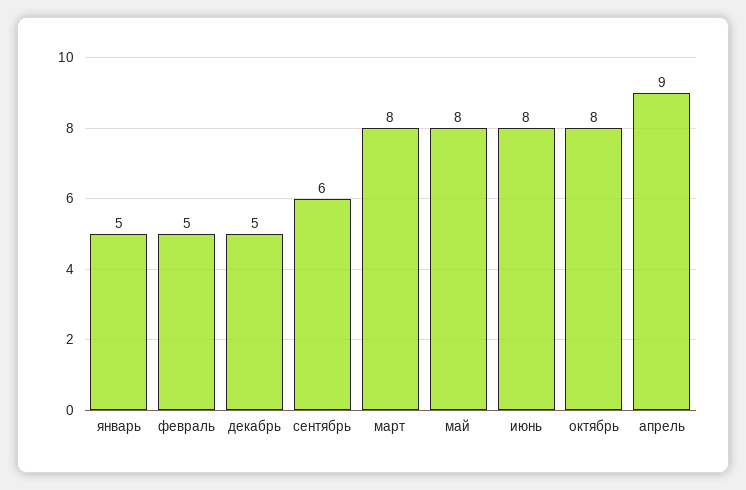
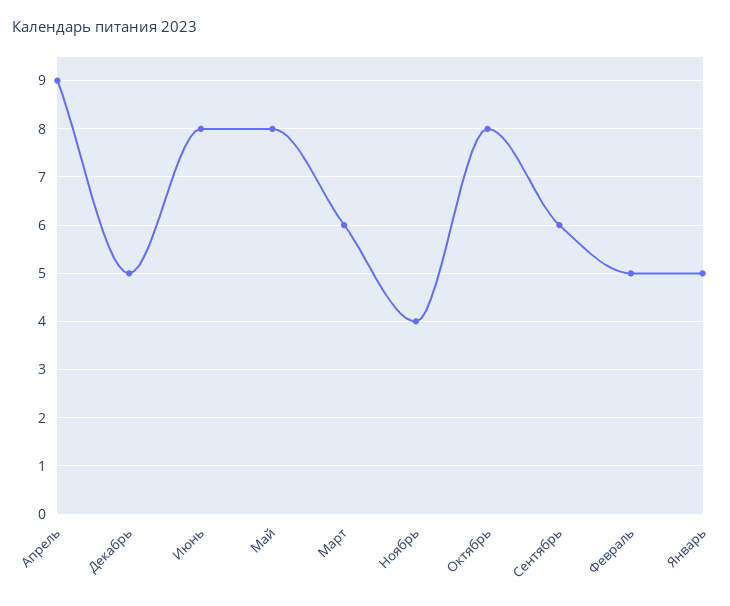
март: 8 -> 6
Ноябрь: none -> 4

